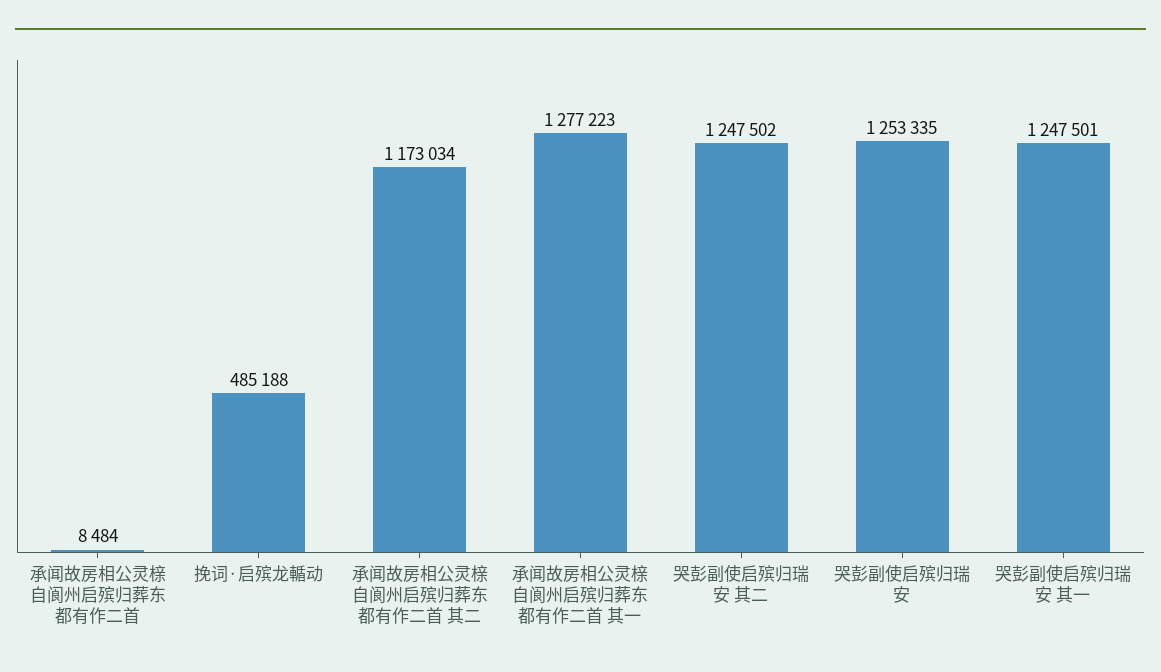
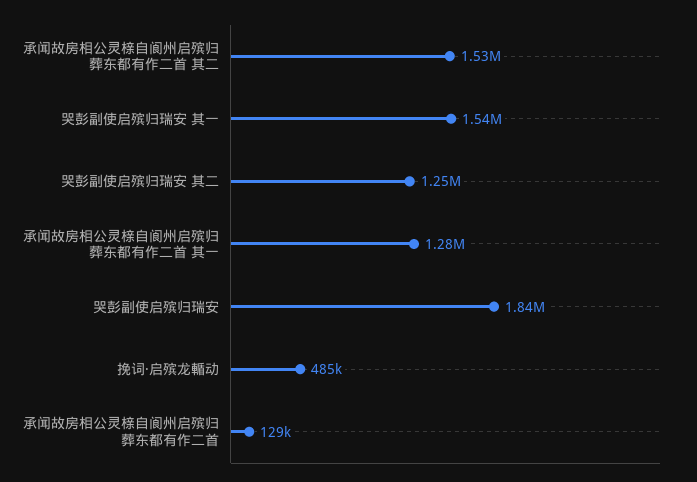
承闻故房相公灵榇自阆州启殡归葬东都有作二首: 8484 -> 129000
承闻故房相公灵榇自阆州启殡归葬东都有作二首 其二: 1173034 -> 1530000
哭彭副使启殡归瑞安: 1253335 -> 1840000
哭彭副使启殡归瑞安 其一: 1247501 -> 1540000

